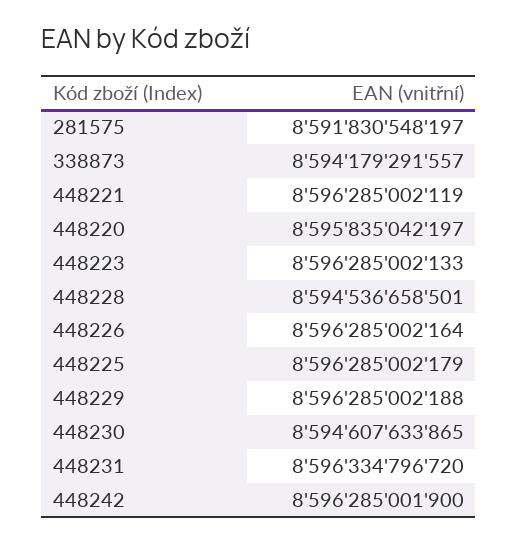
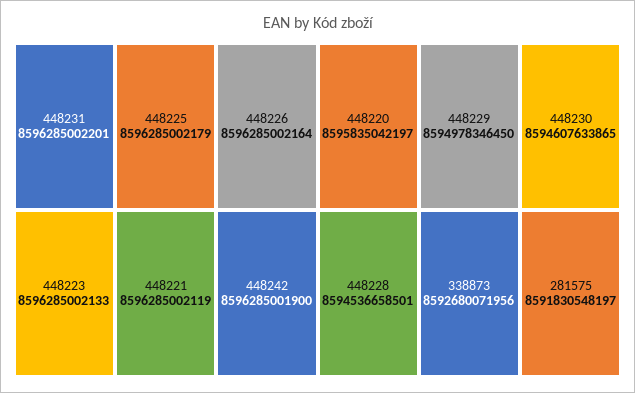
338873: 8594179291557 -> 8592680071956
448229: 8596285002188 -> 8594978346450
448231: 8596334796720 -> 8596285002201

